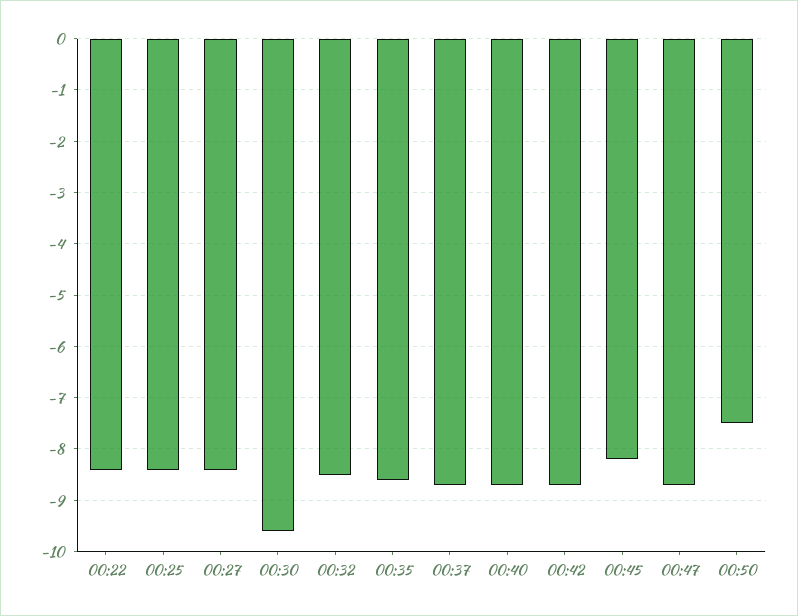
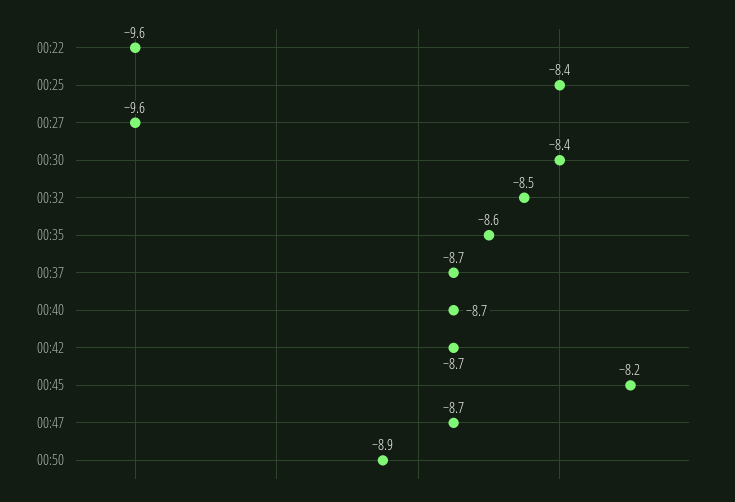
00:22: -8.5 -> -9.6
00:27: -8.5 -> -9.6
00:30: -9.5 -> -8.4
00:50: -7.5 -> -8.9

